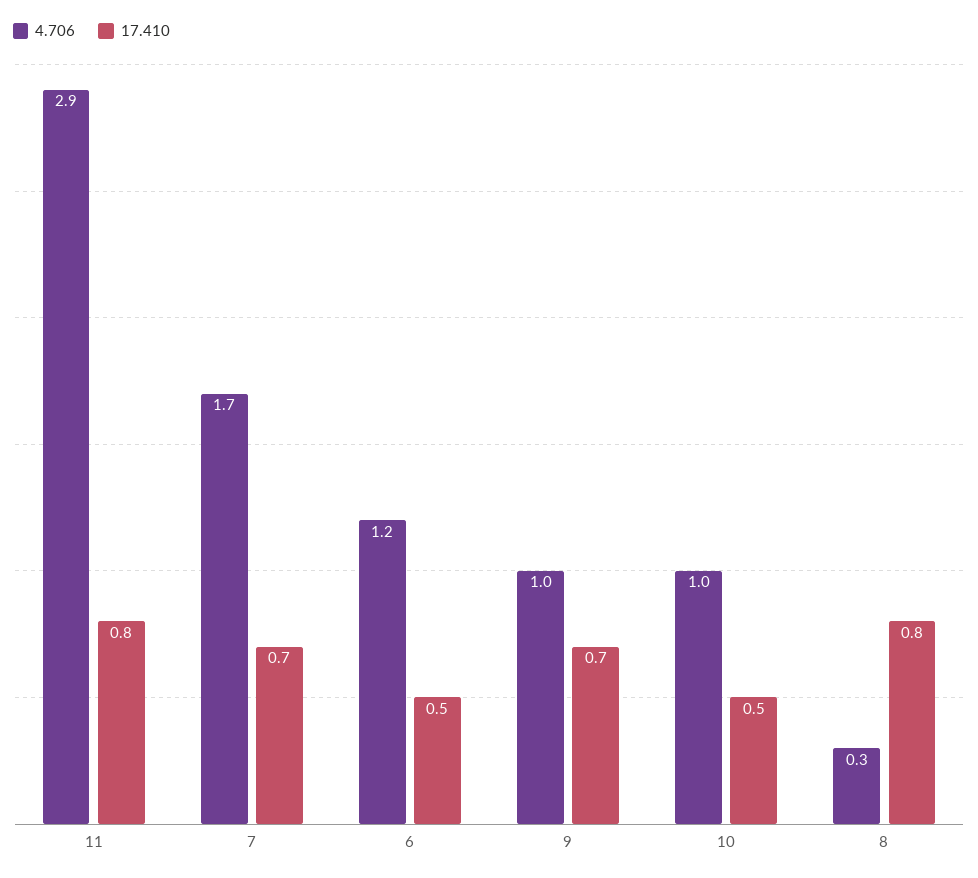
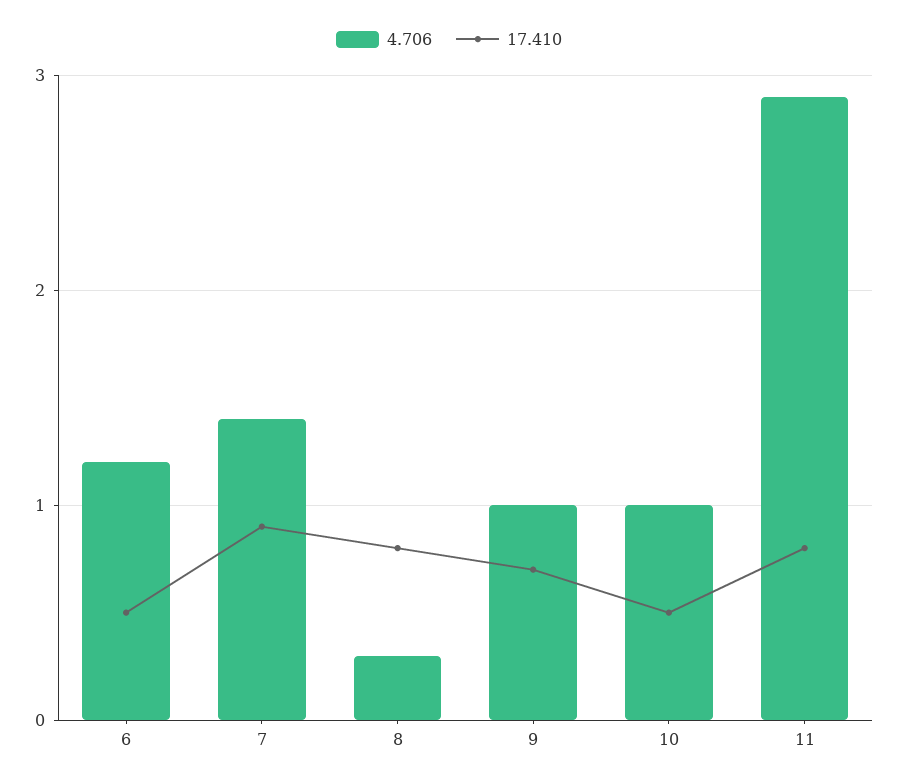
4.706, 7: 1.7 -> 1.4
17.410, 7: 0.7 -> 0.9

